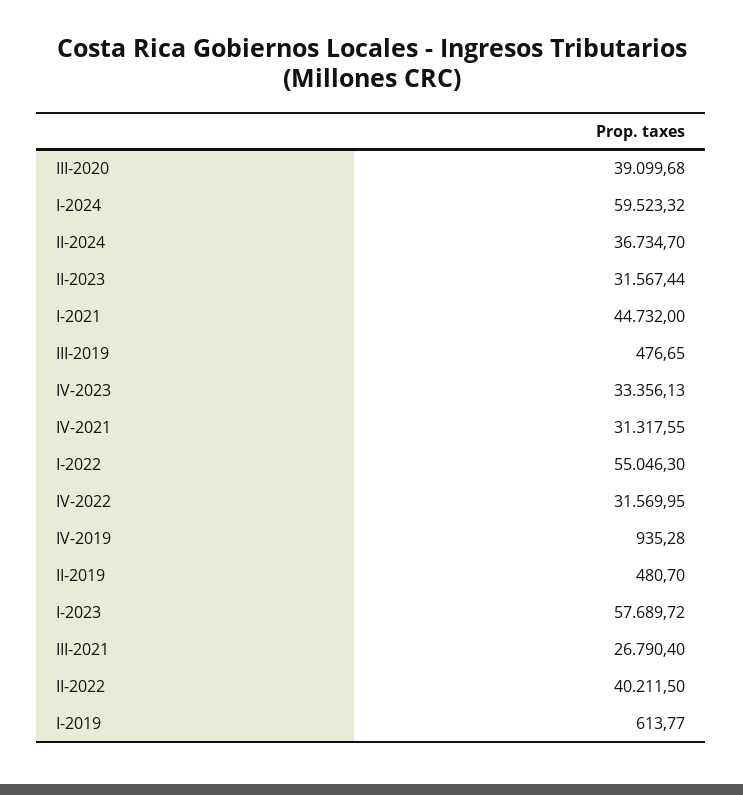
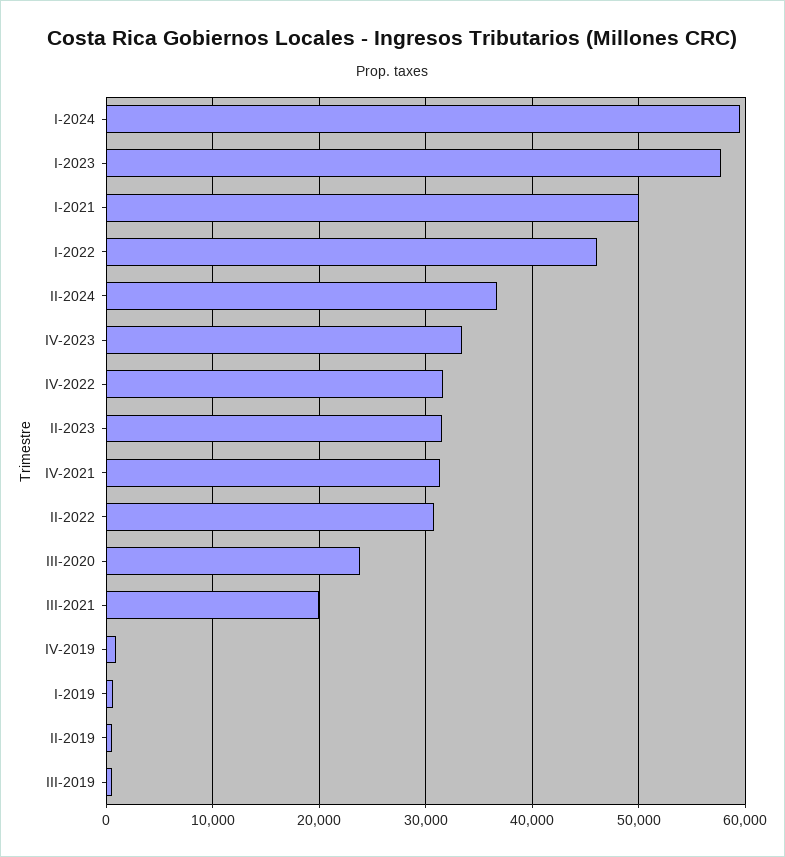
III-2020: 39099.68 -> 24000
I-2021: 44732 -> 50000
I-2022: 55046.3 -> 46000
III-2021: 26790.4 -> 20000
II-2022: 40211.5 -> 31000

